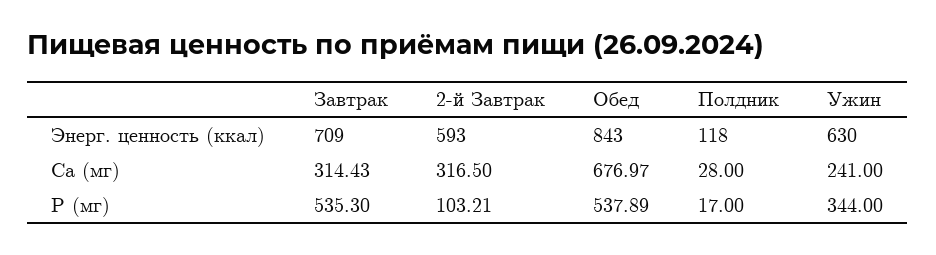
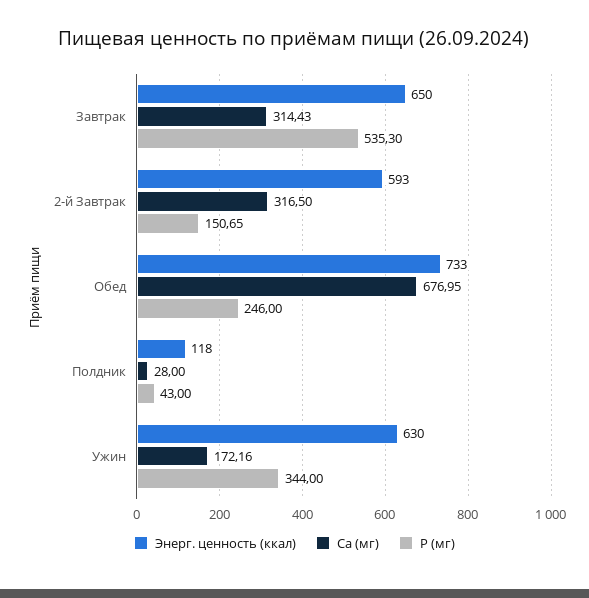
Энерг. ценность (ккал), Завтрак: 709 -> 650
Энерг. ценность (ккал), Обед: 843 -> 733
Ca (мг), Обед: 676.97 -> 676.95
Ca (мг), Ужин: 241 -> 172.16
P (мг), 2-й Завтрак: 103.21 -> 150.65
P (мг), Обед: 537.89 -> 246
P (мг), Полдник: 17 -> 43

